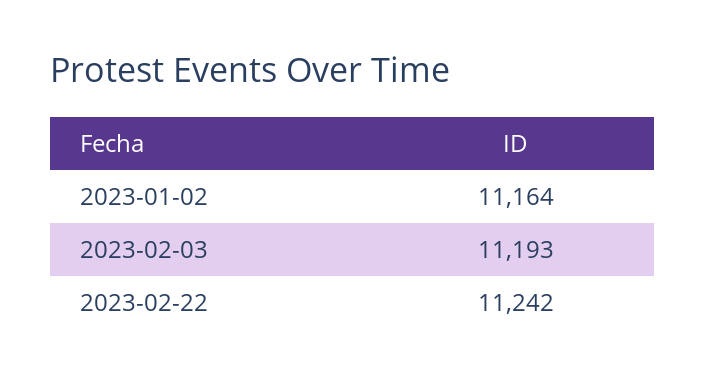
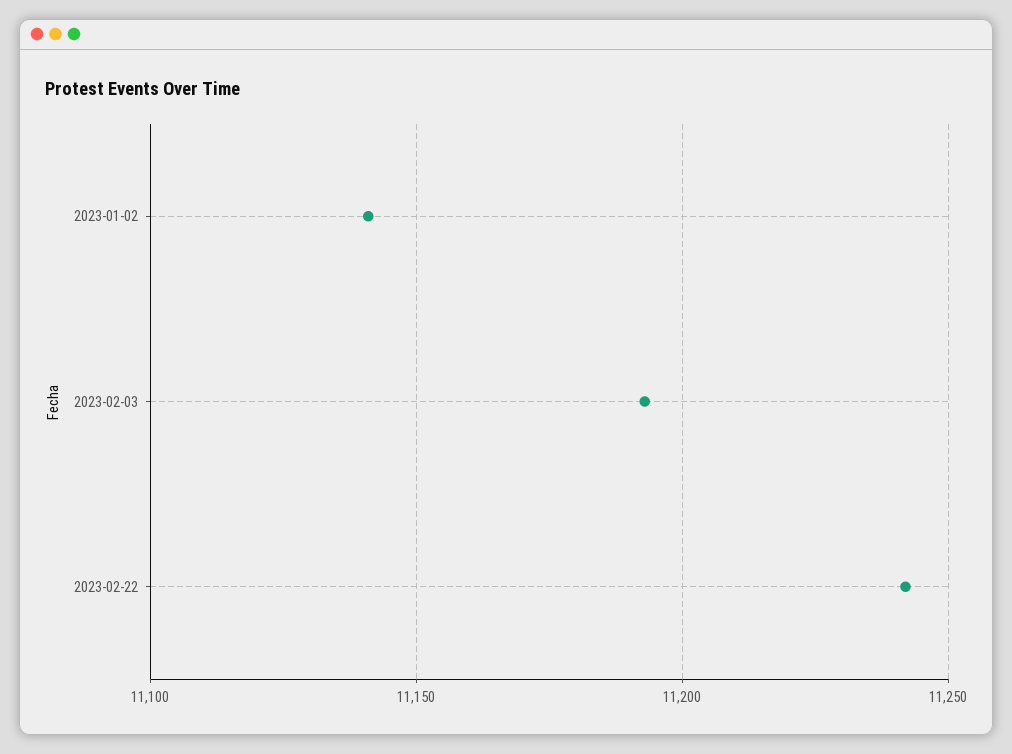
2023-01-02: 11164 -> 11140

